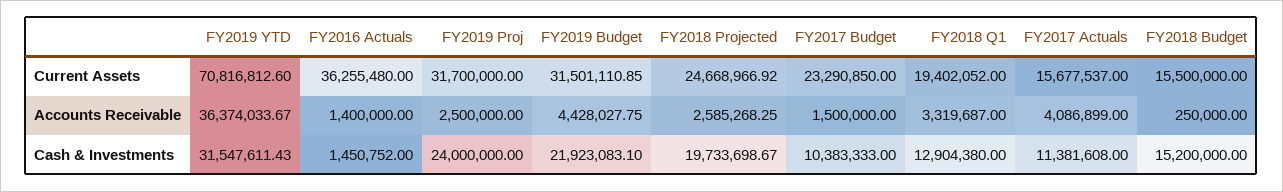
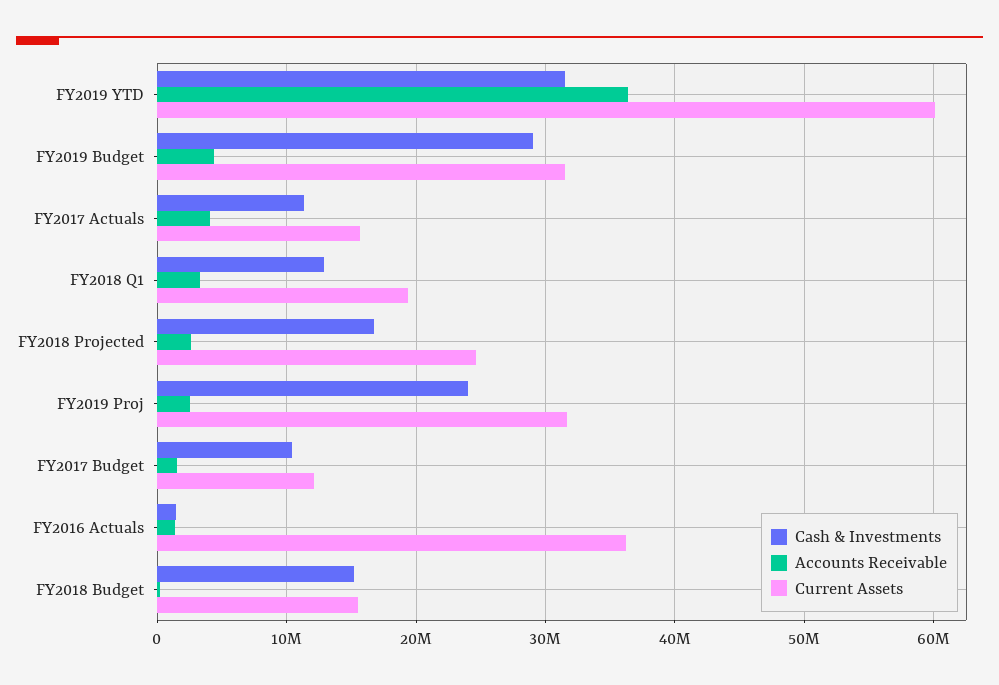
Current Assets, FY2019 YTD: 70816812.6 -> 60000000
Current Assets, FY2017 Budget: 23290850 -> 12000000
Cash & Investments, FY2019 Budget: 21923083.1 -> 29000000
Cash & Investments, FY2018 Projected: 19733698.67 -> 17000000

